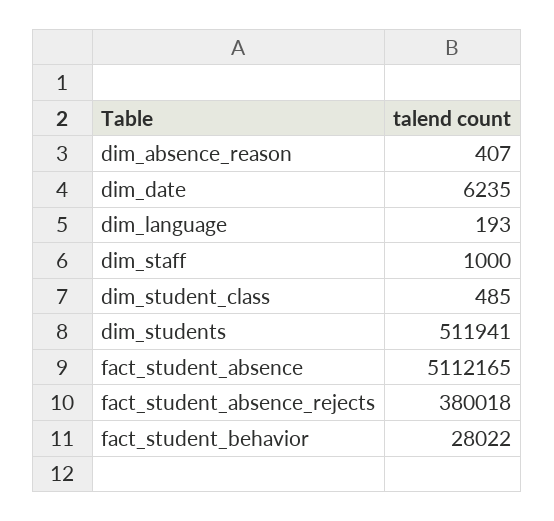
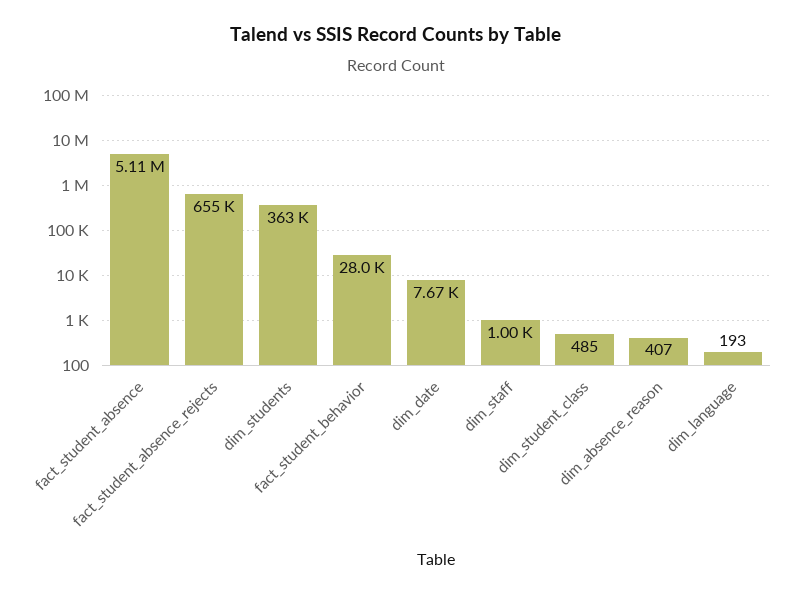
dim_date: 6235 -> 7670
dim_students: 511941 -> 363000
fact_student_absence_rejects: 380018 -> 655000

